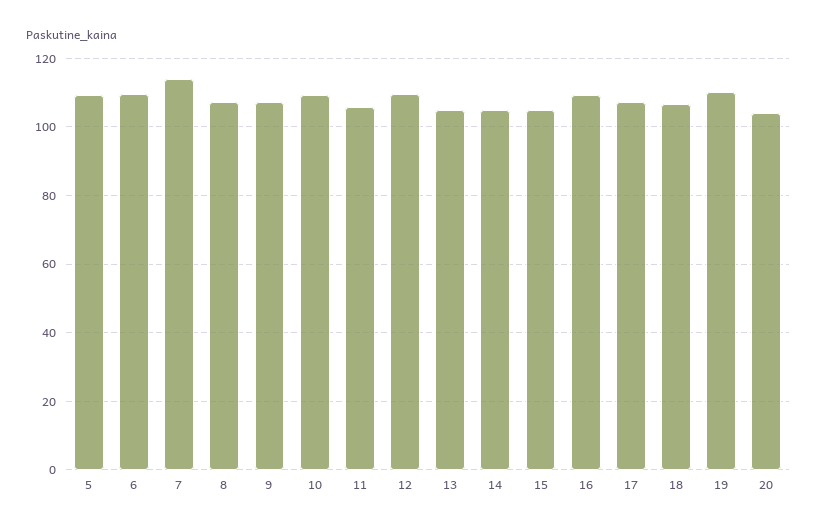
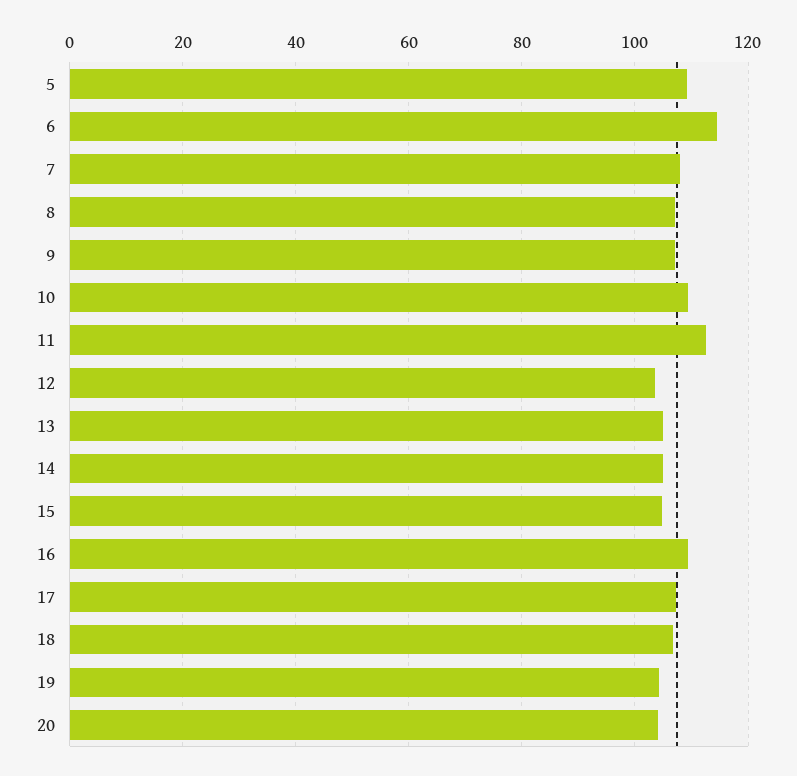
6: 110 -> 114
7: 114 -> 108
11: 106 -> 112
12: 110 -> 104
19: 110 -> 104

